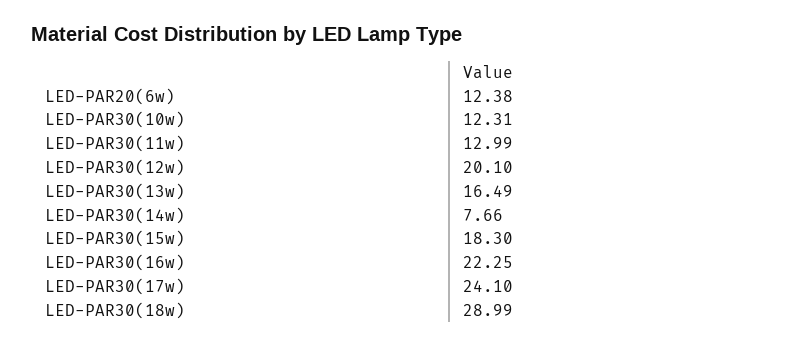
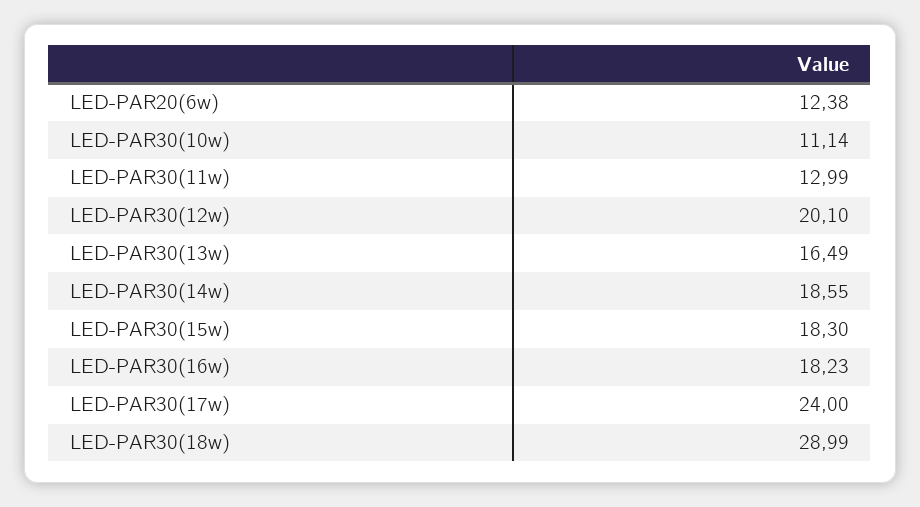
LED-PAR30(10w): 12.31 -> 11.14
LED-PAR30(14w): 7.66 -> 18.55
LED-PAR30(16w): 22.25 -> 18.23
LED-PAR30(17w): 24.1 -> 24

